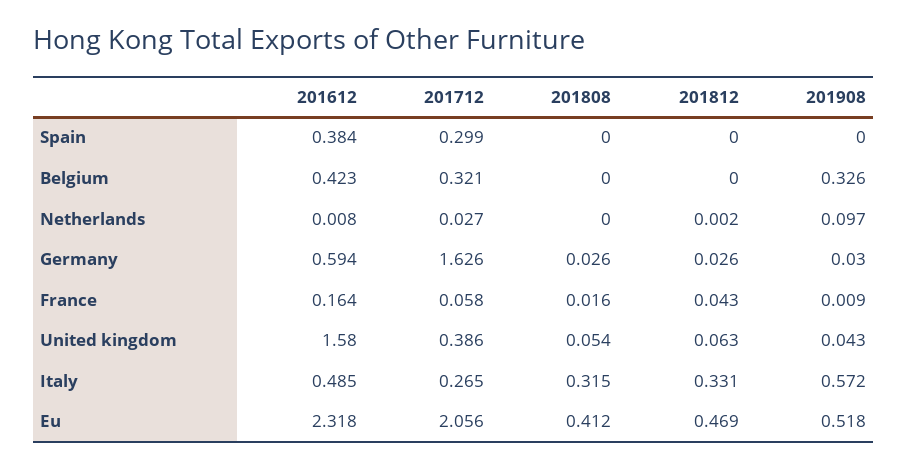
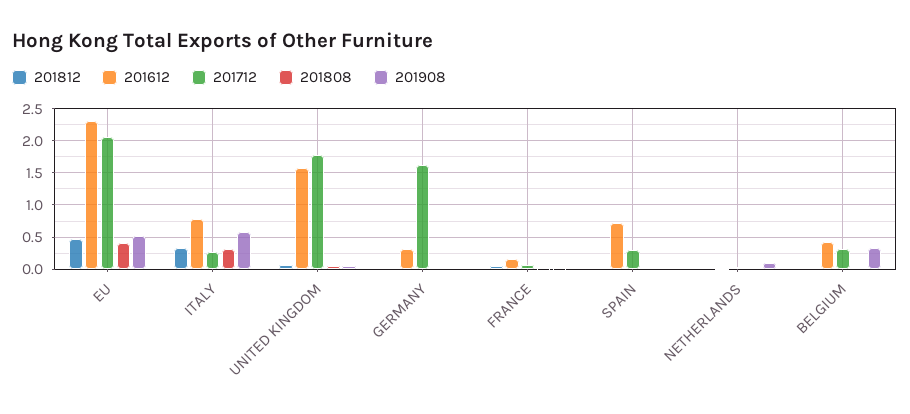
201612, Spain: 0.384 -> 0.7
201612, Germany: 0.594 -> 0.3
201712, United kingdom: 0.386 -> 1.8
201612, Italy: 0.485 -> 0.8

